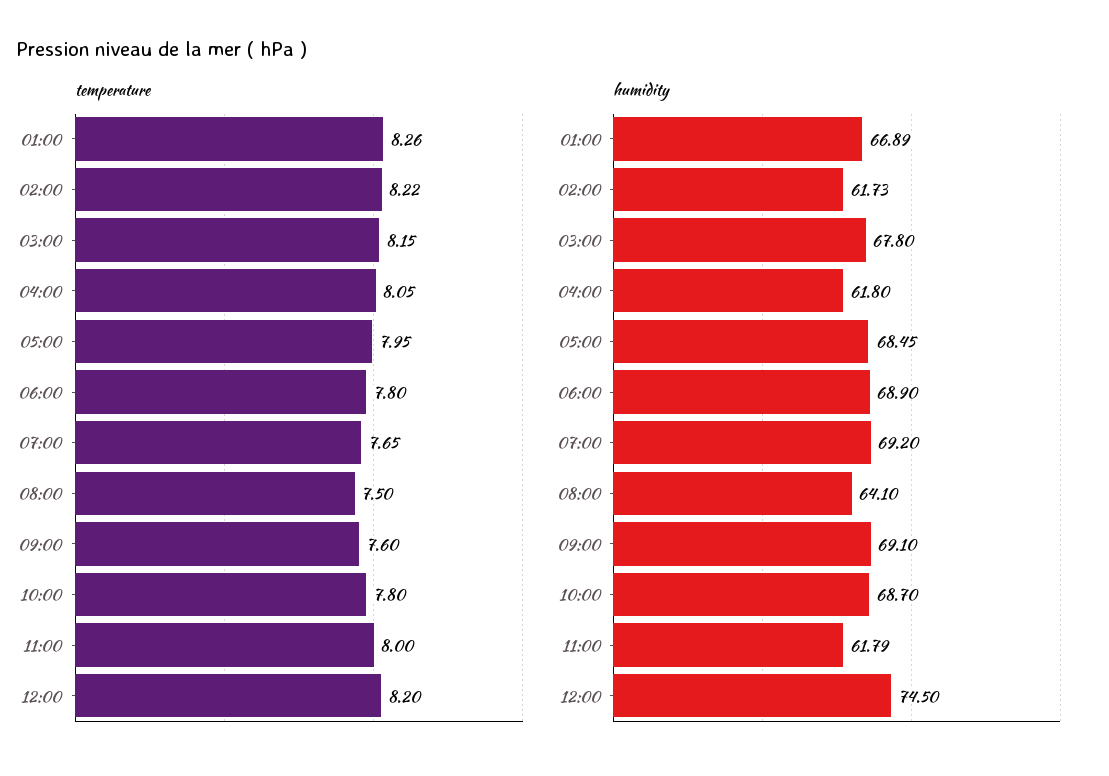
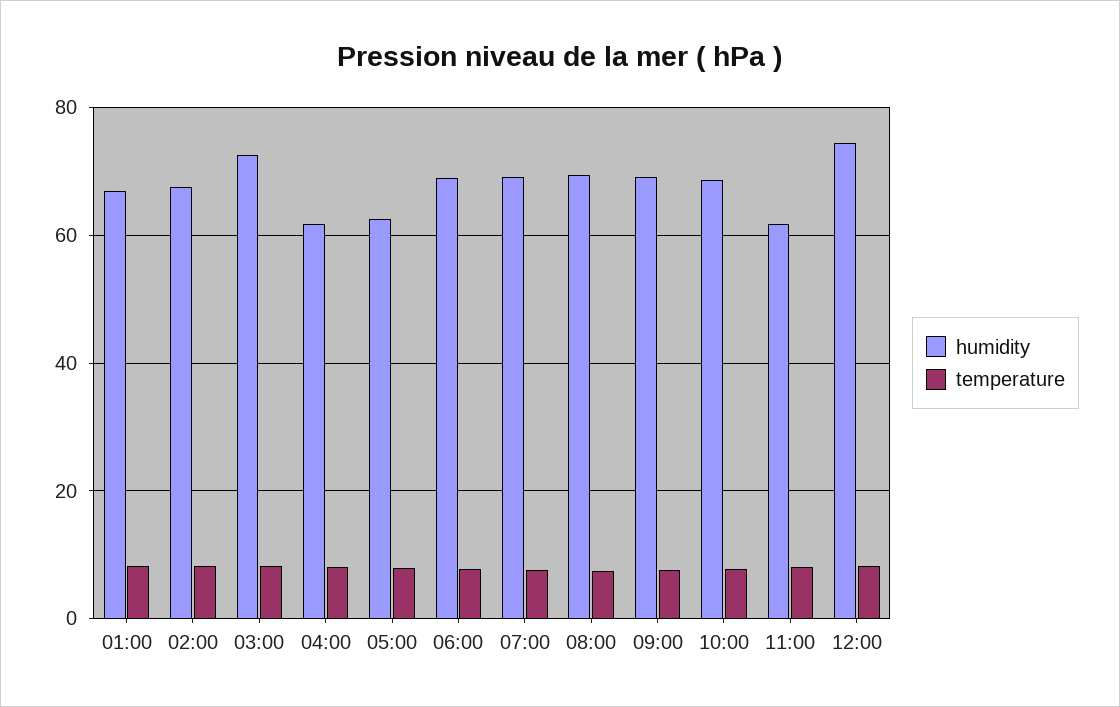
humidity, 02:00: 61.73 -> 68
humidity, 03:00: 67.8 -> 72
humidity, 05:00: 68.45 -> 62
humidity, 08:00: 64.1 -> 70

